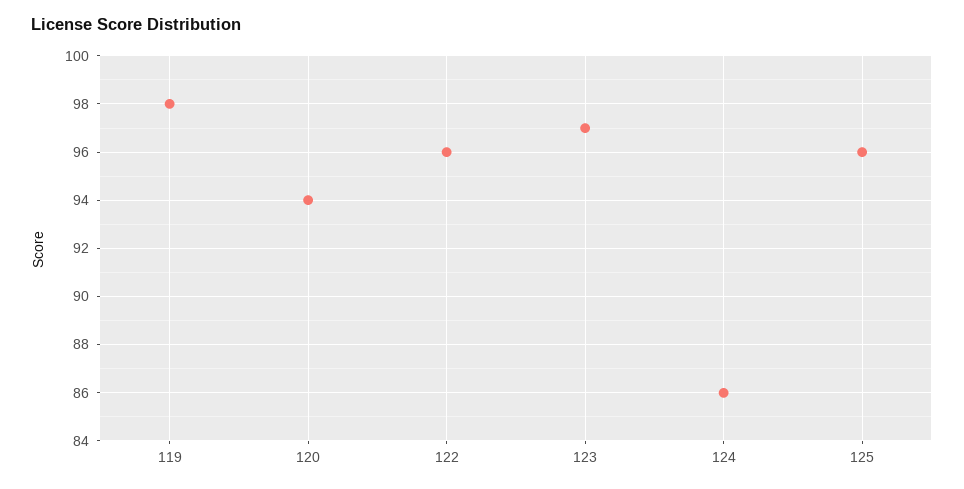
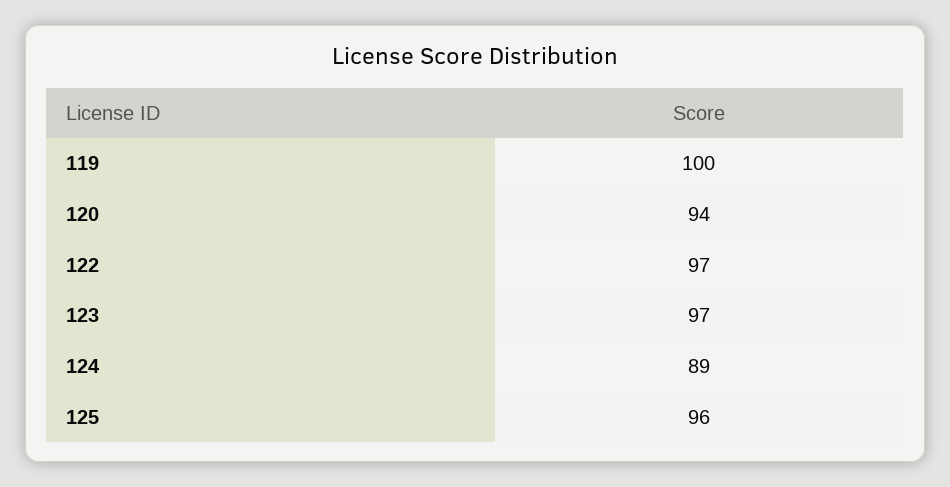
119: 98 -> 100
122: 96 -> 97
124: 86 -> 89

